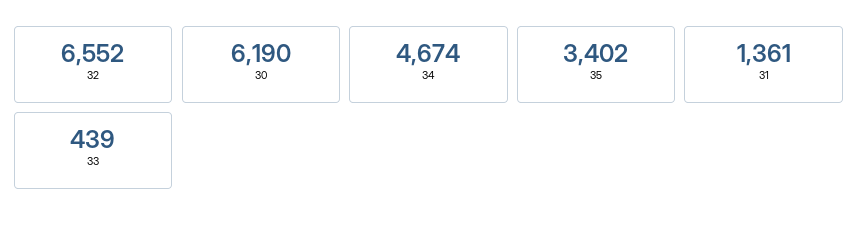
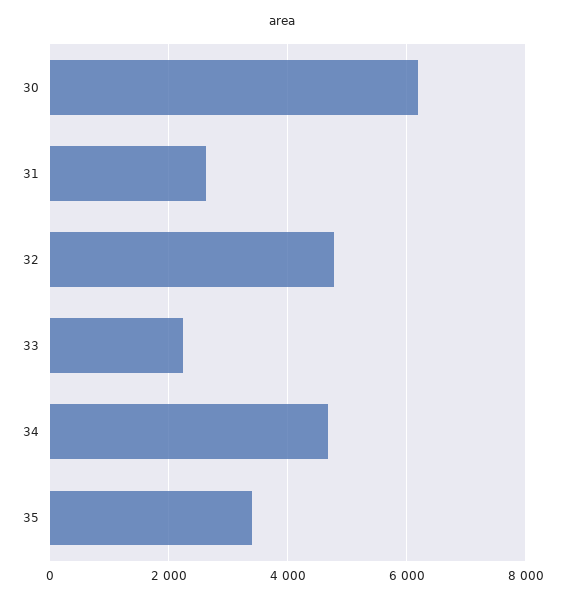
32: 6552 -> 4800
31: 1361 -> 2600
33: 439 -> 2200

